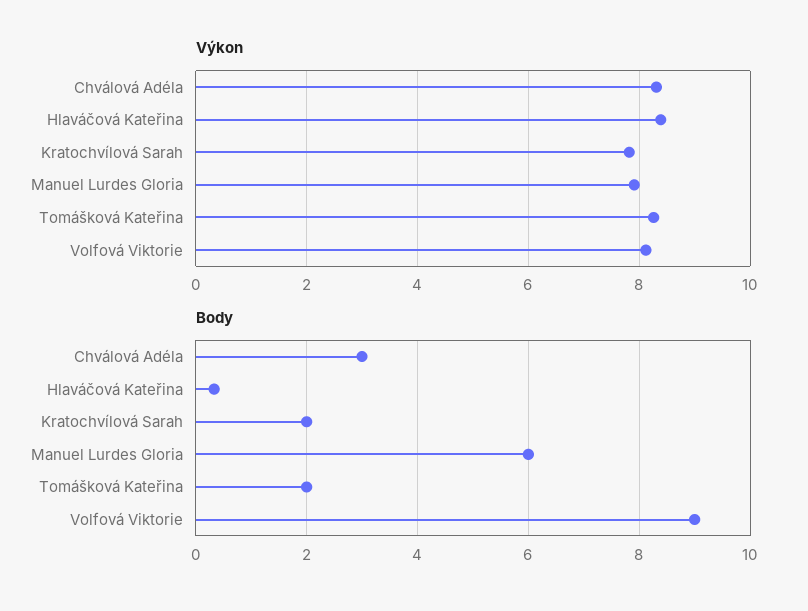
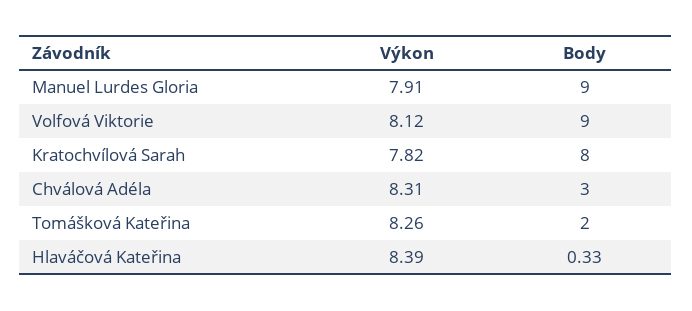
Body, Kratochvílová Sarah: 2 -> 8
Body, Manuel Lurdes Gloria: 6 -> 9

